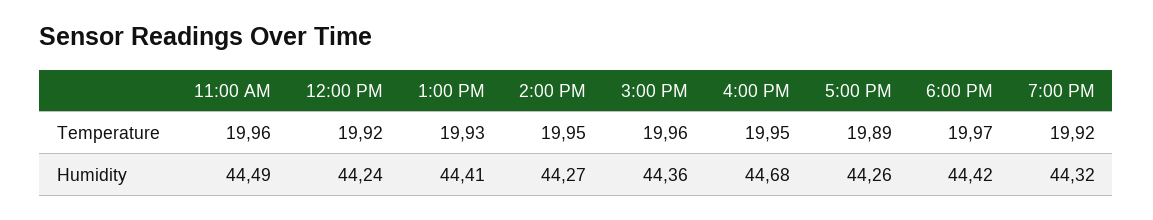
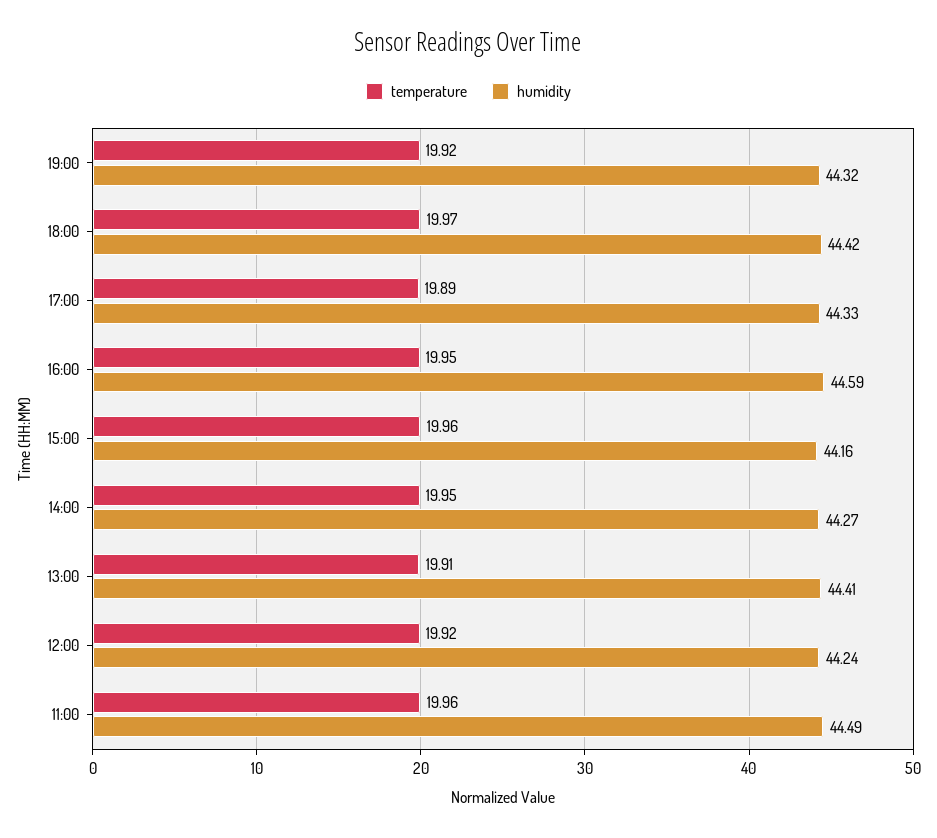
Temperature, 1:00 PM: 19.93 -> 19.91
Humidity, 3:00 PM: 44.36 -> 44.16
Humidity, 4:00 PM: 44.68 -> 44.59
Humidity, 5:00 PM: 44.26 -> 44.33

